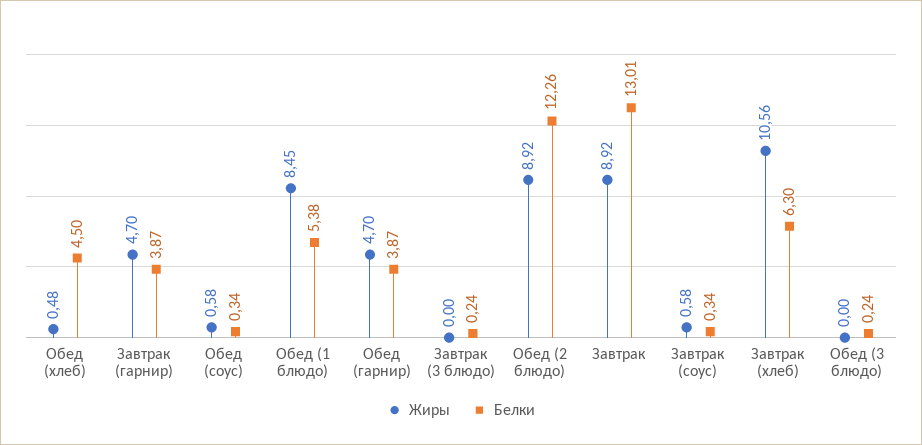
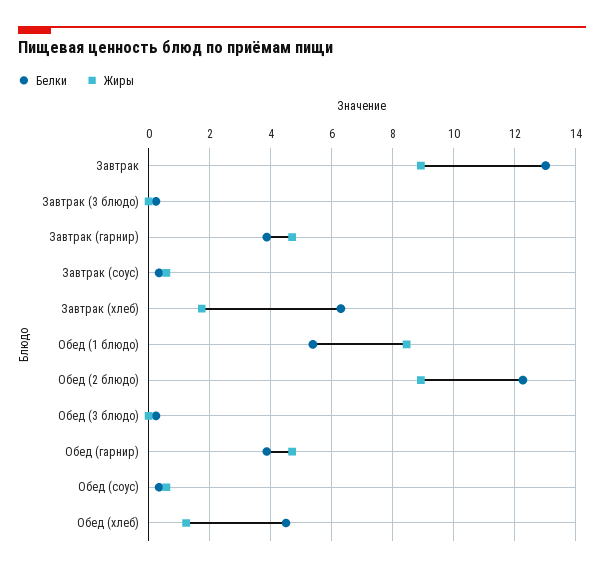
Жиры, Обед (хлеб): 0.48 -> 1.2
Жиры, Завтрак (хлеб): 10.56 -> 1.8

